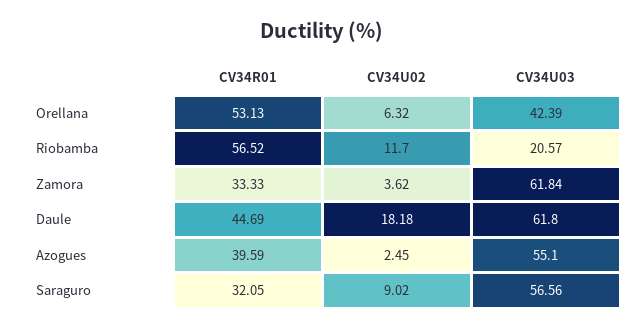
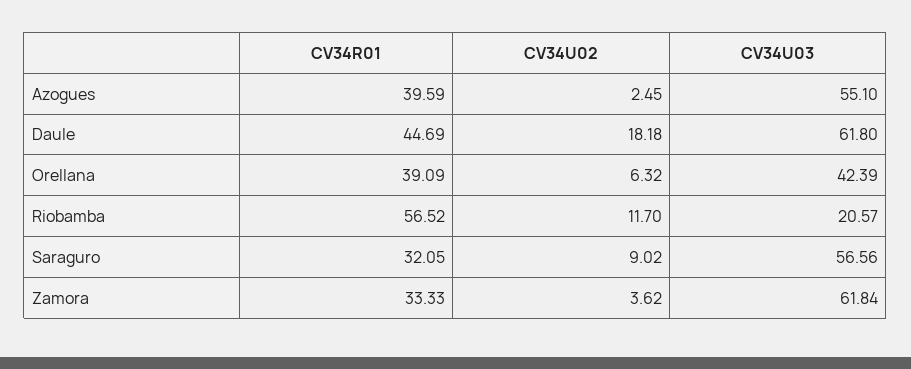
CV34R01, Orellana: 53.13 -> 39.09

